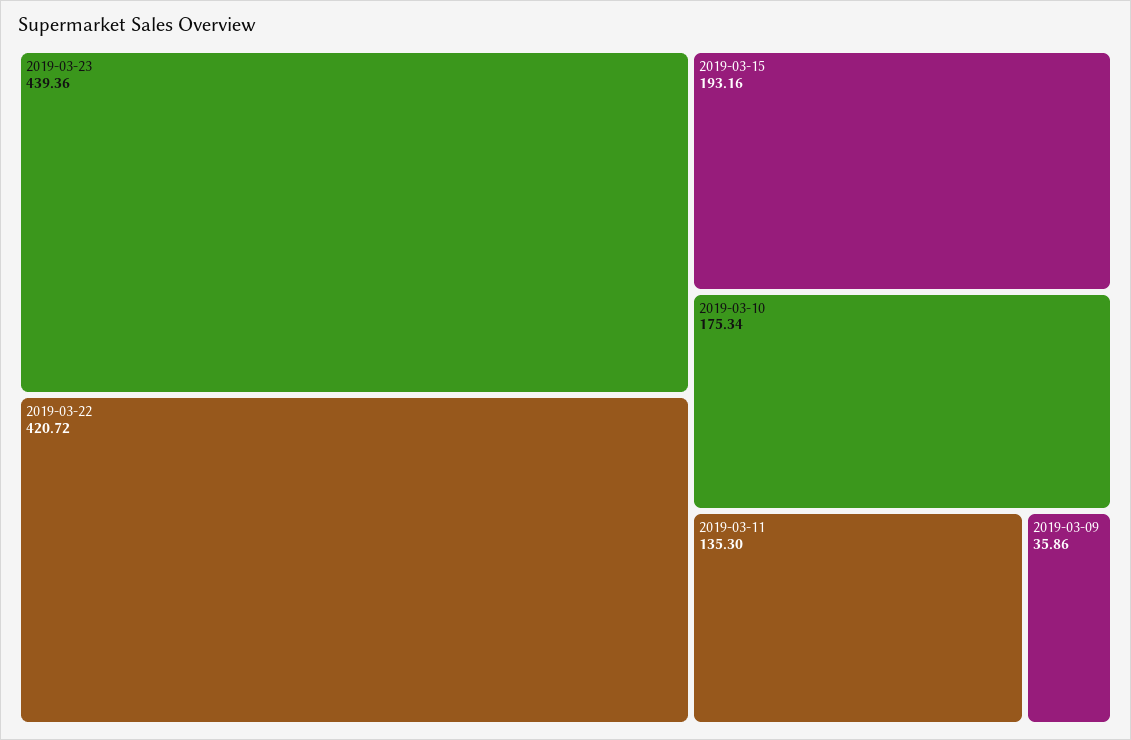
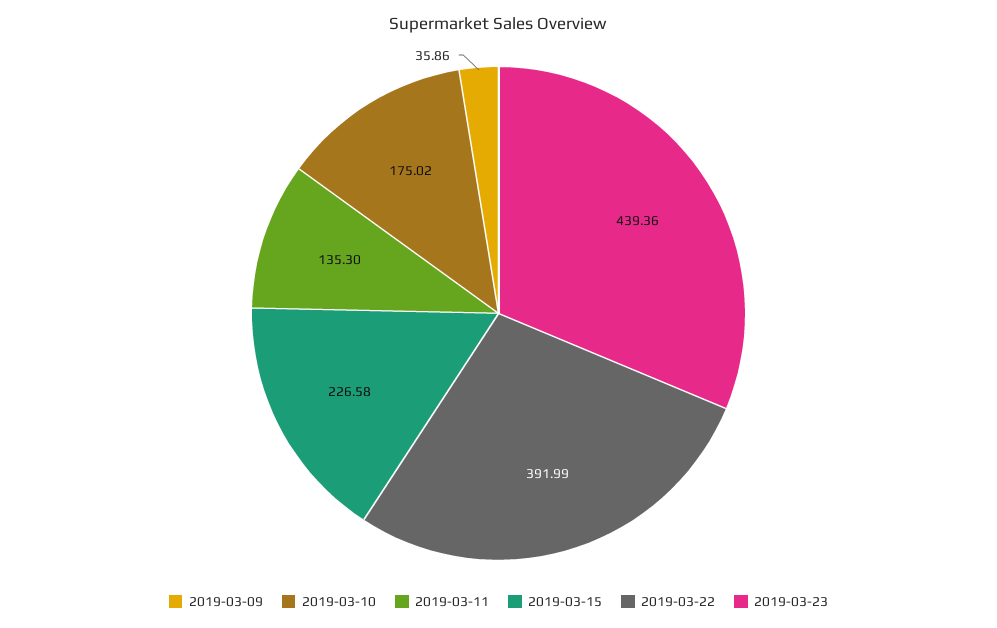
2019-03-22: 420.72 -> 391.99
2019-03-15: 193.16 -> 226.58
2019-03-10: 175.34 -> 175.02

